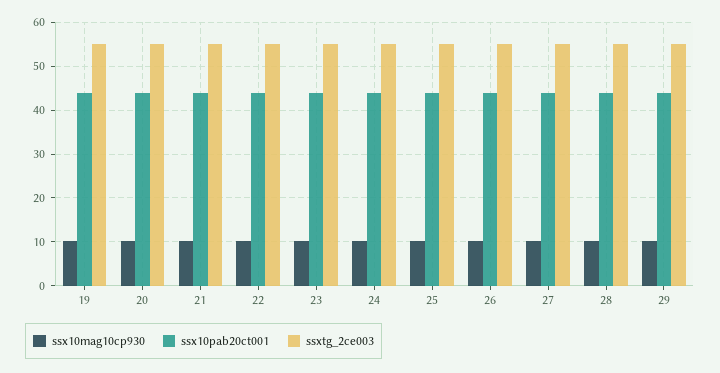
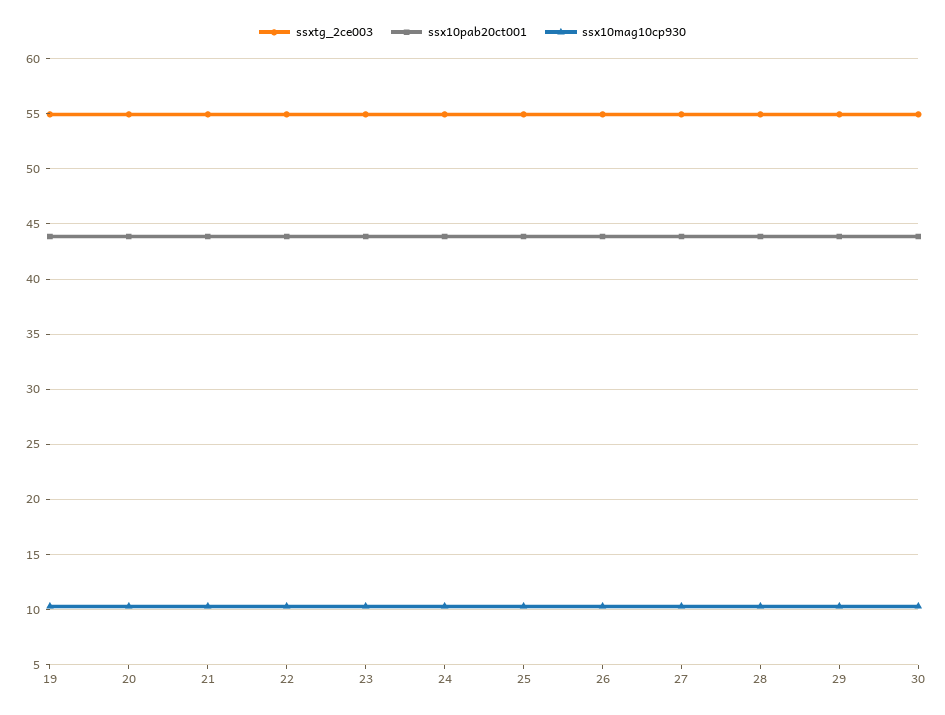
ssxtg_2ce003, 30: none -> 55
ssx10pab20ct001, 30: none -> 44
ssx10mag10cp930, 30: none -> 10

